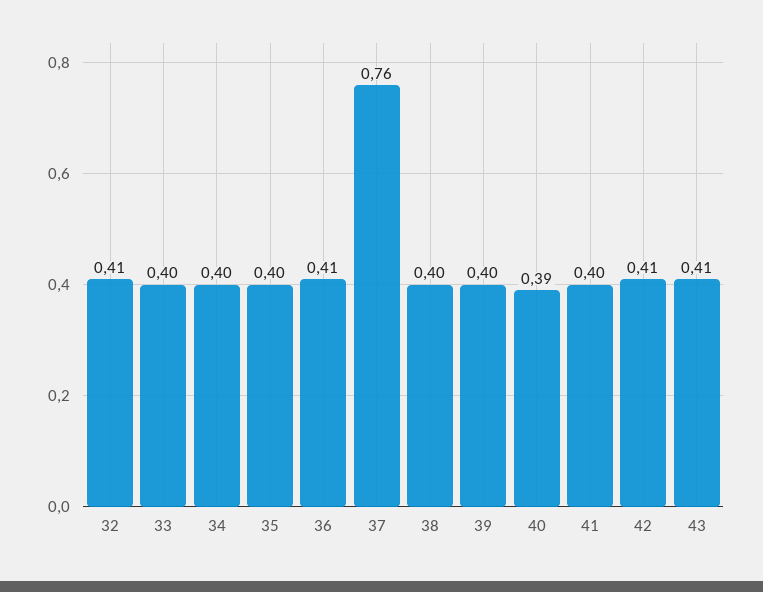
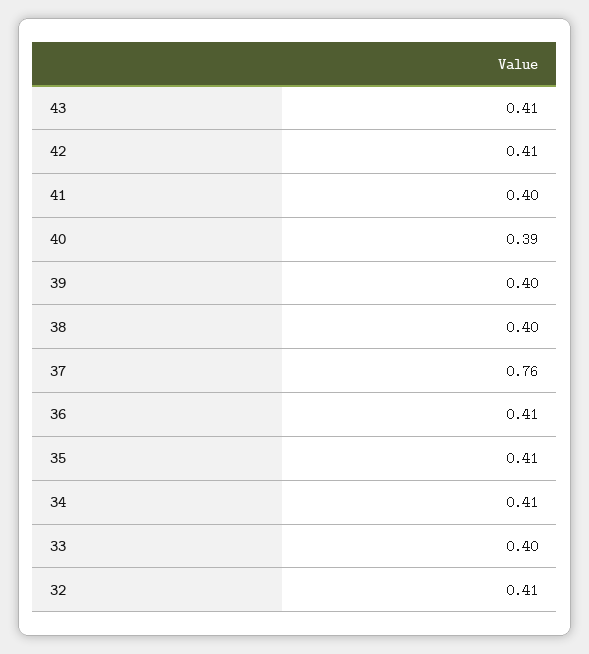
34: 0.4 -> 0.41
35: 0.4 -> 0.41

